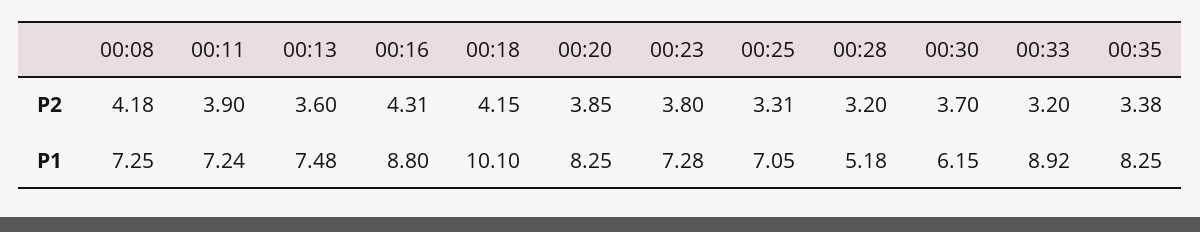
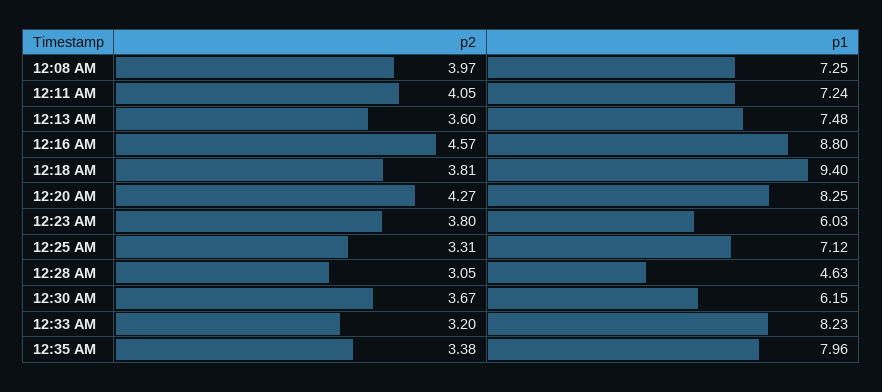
00:08, P2: 4.18 -> 3.97
00:11, P2: 3.9 -> 4.05
00:16, P2: 4.31 -> 4.57
00:18, P2: 4.15 -> 3.81
00:20, P2: 3.85 -> 4.27
00:28, P2: 3.2 -> 3.05
00:30, P2: 3.7 -> 3.67
00:18, P1: 10.1 -> 9.4
00:23, P1: 7.28 -> 6.03
00:25, P1: 7.05 -> 7.12
00:28, P1: 5.18 -> 4.63
00:33, P1: 8.92 -> 8.23
00:35, P1: 8.25 -> 7.96

